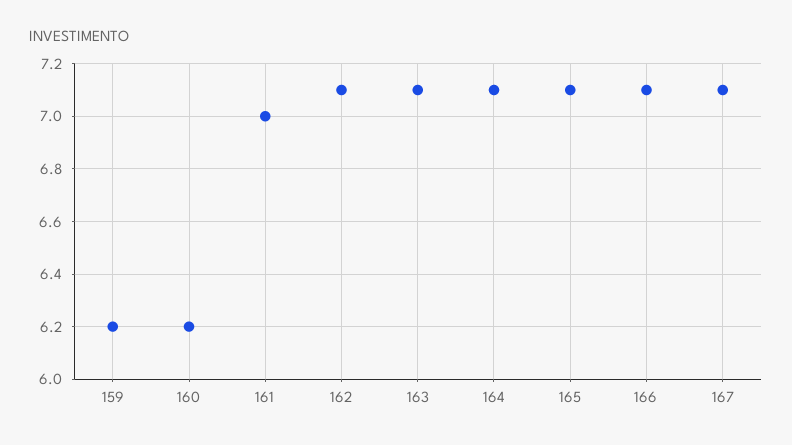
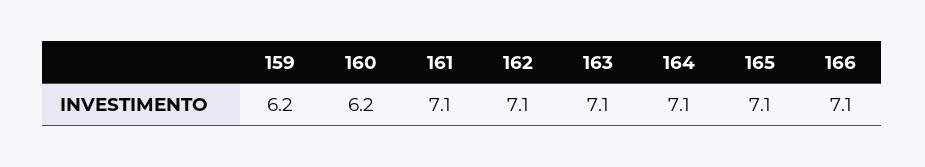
161: 7 -> 7.1
167: 7.1 -> none

